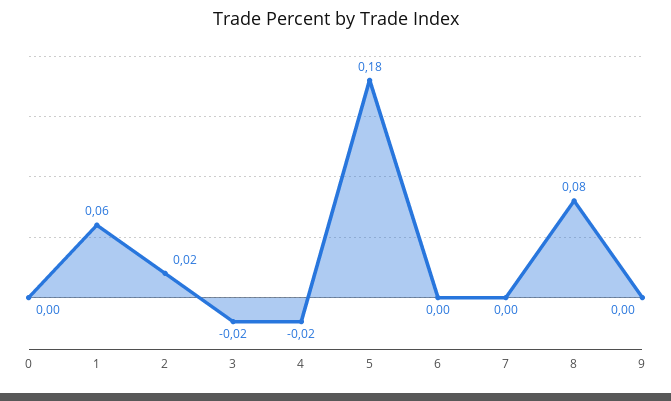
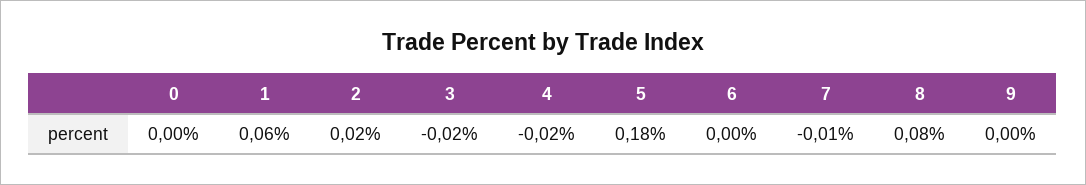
7: 0 -> -0.01

